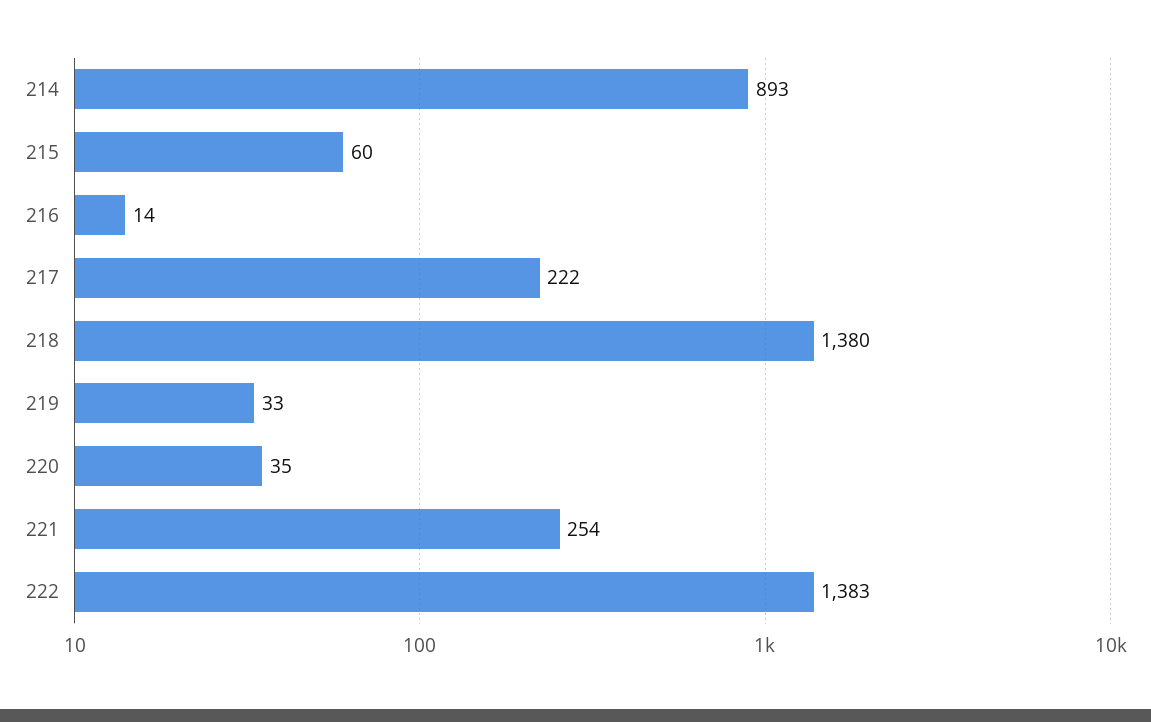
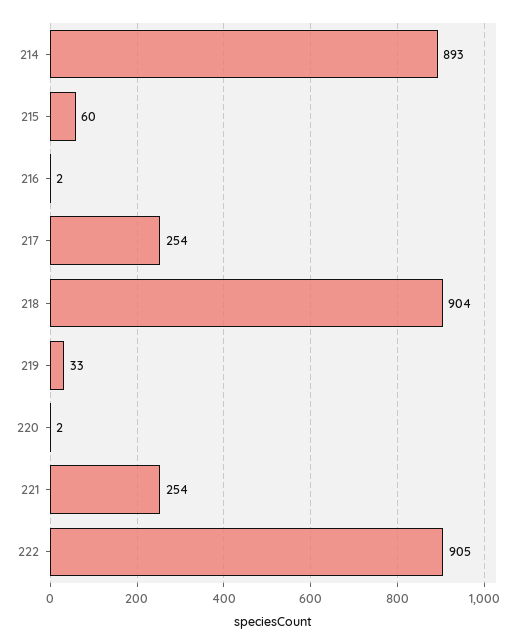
216: 14 -> 2
217: 222 -> 254
218: 1380 -> 904
220: 35 -> 2
222: 1383 -> 905

